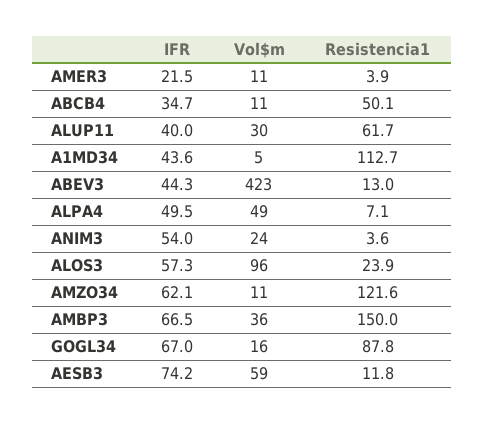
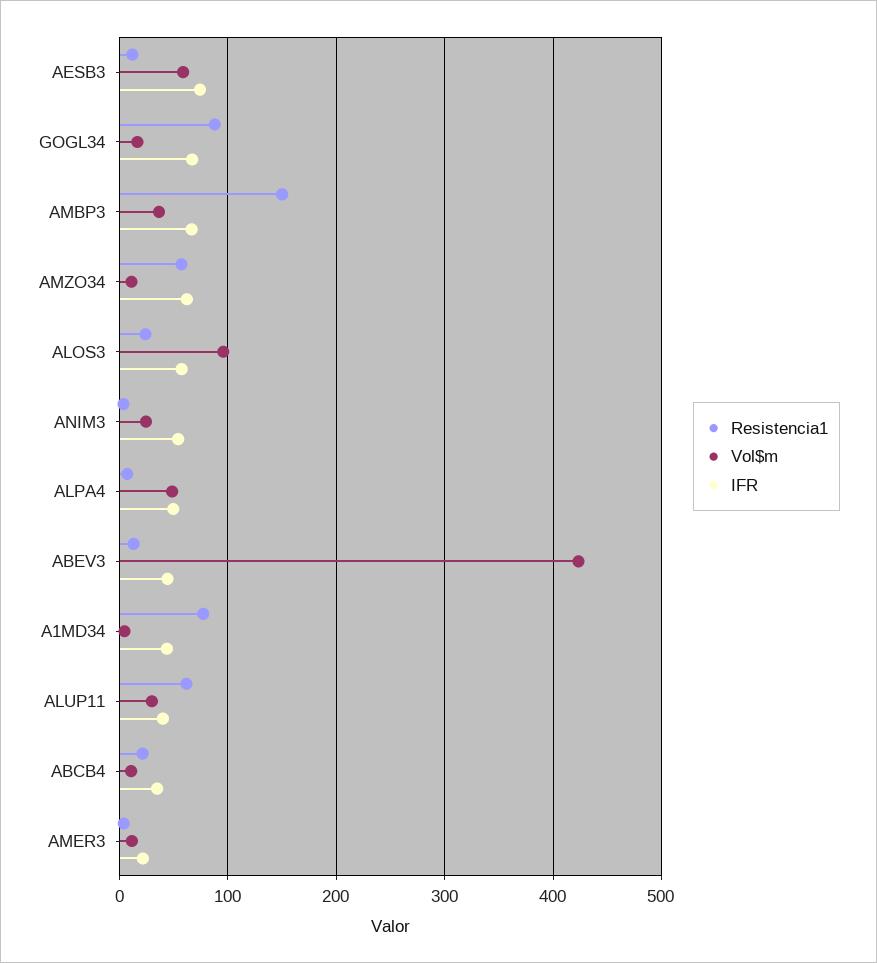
Resistencia1, ABCB4: 50.1 -> 20
Resistencia1, A1MD34: 112.7 -> 80
Resistencia1, AMZO34: 121.6 -> 60

